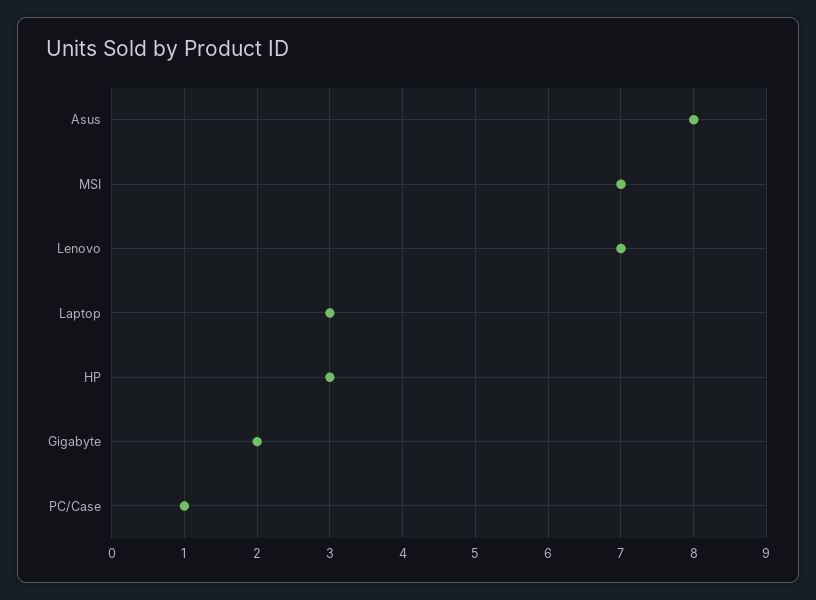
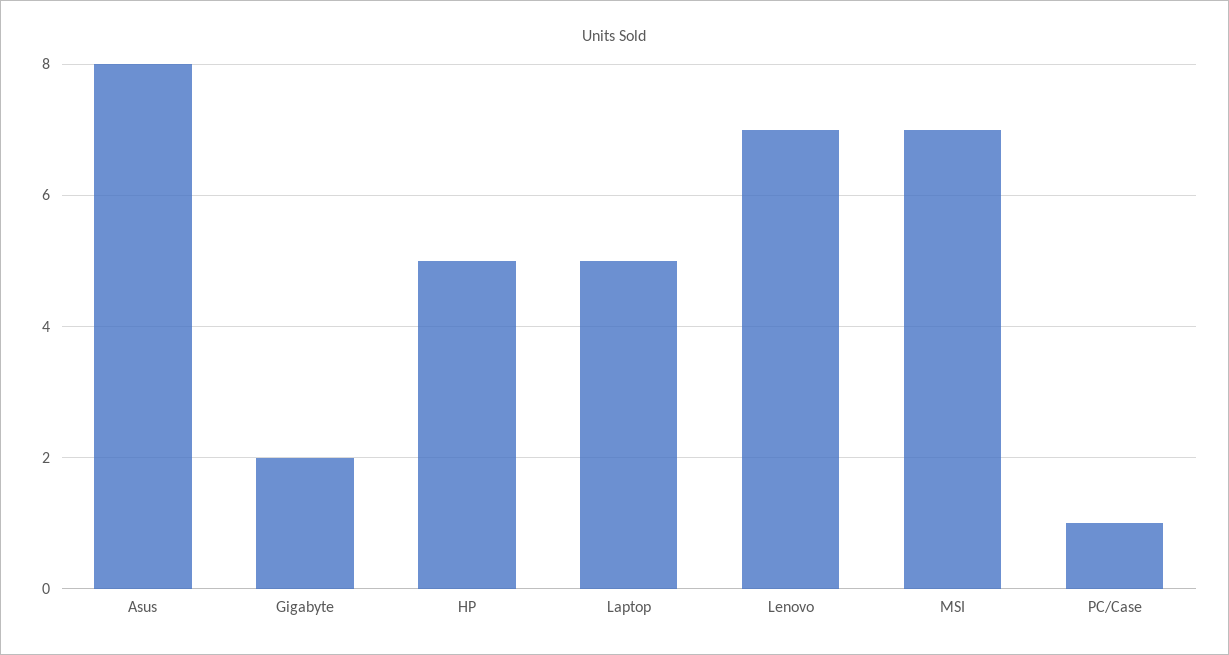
Laptop: 3 -> 5
HP: 3 -> 5

